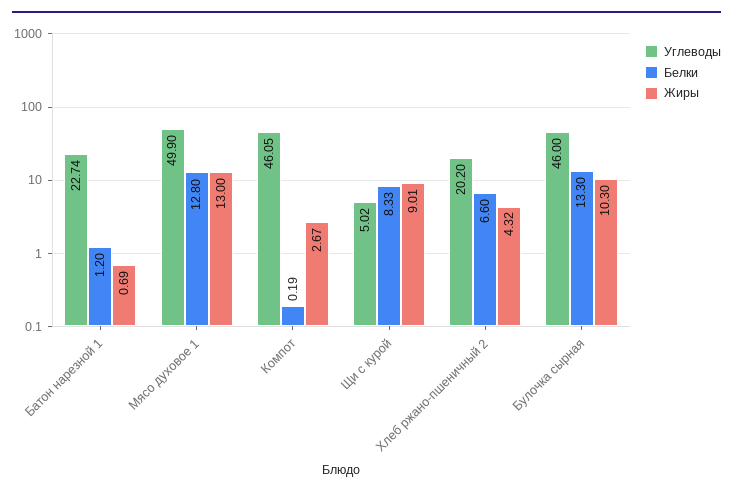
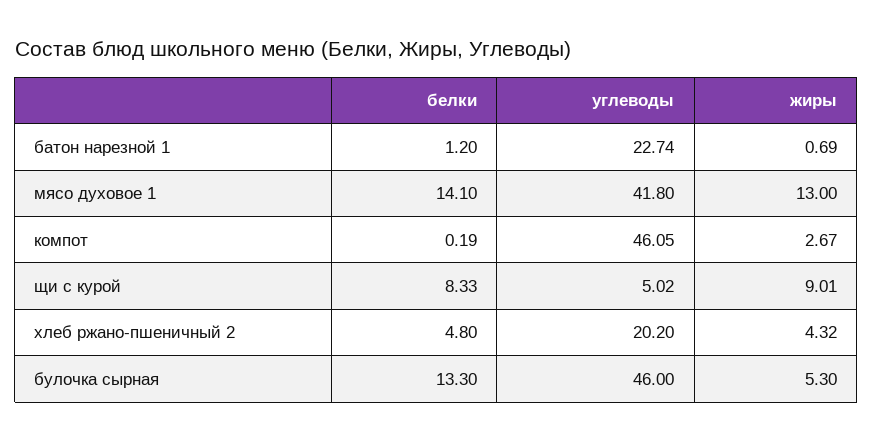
Углеводы, Мясо духовое 1: 49.9 -> 41.8
Белки, Мясо духовое 1: 12.8 -> 14.1
Белки, Хлеб ржано-пшеничный 2: 6.6 -> 4.8
Жиры, Булочка сырная: 10.3 -> 5.3

